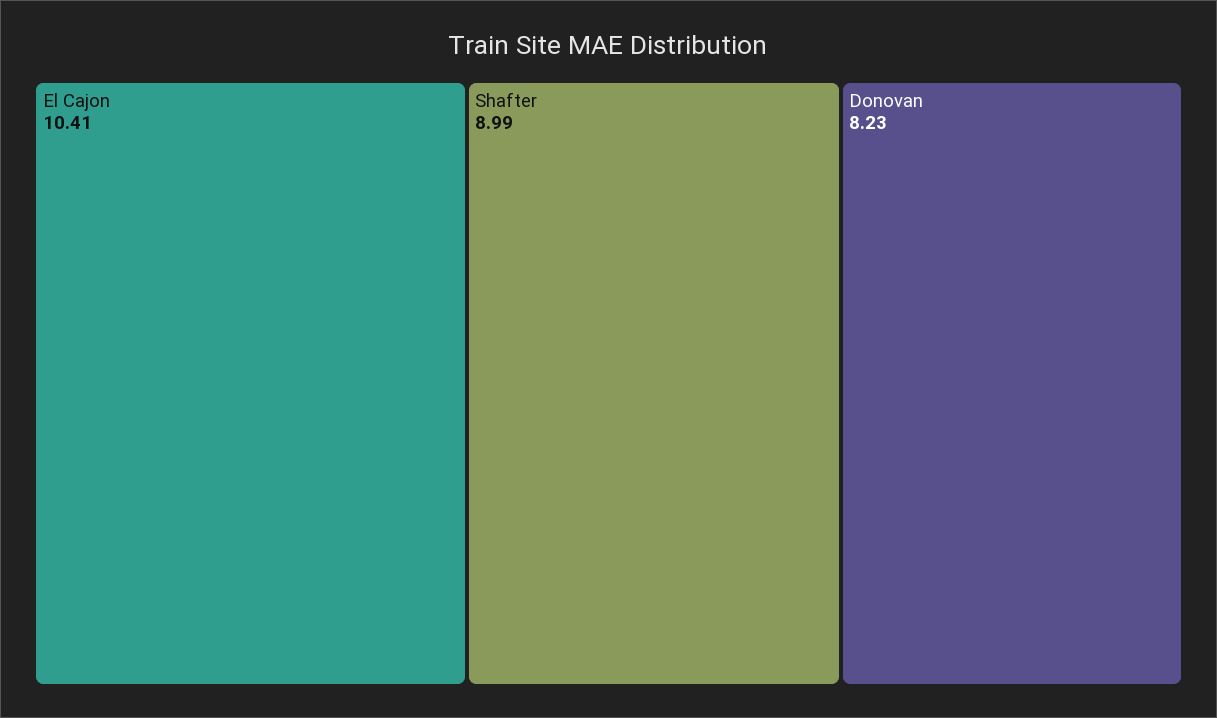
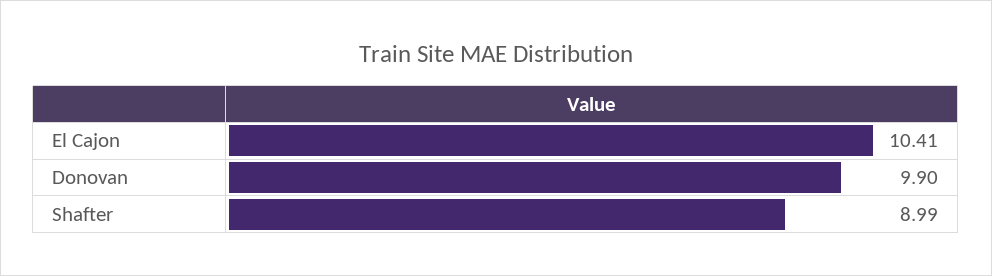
Donovan: 8.23 -> 9.9

